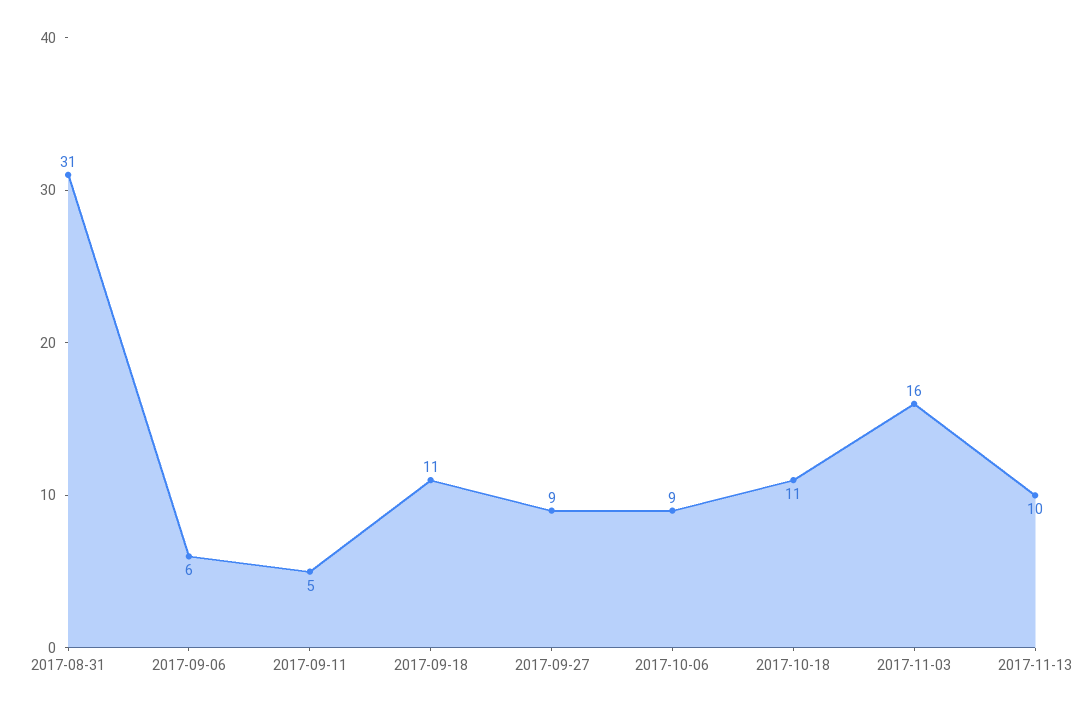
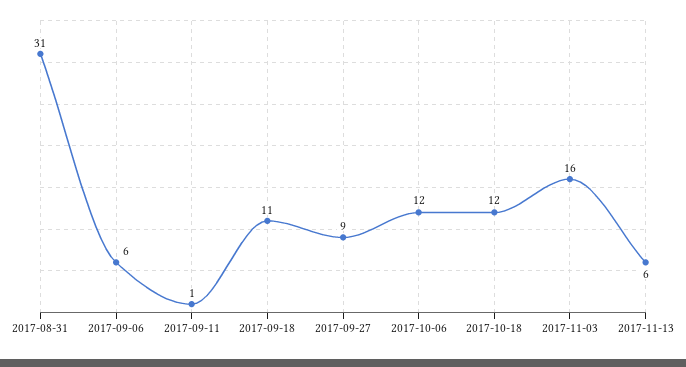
2017-09-11: 5 -> 1
2017-10-06: 9 -> 12
2017-10-18: 11 -> 12
2017-11-13: 10 -> 6

